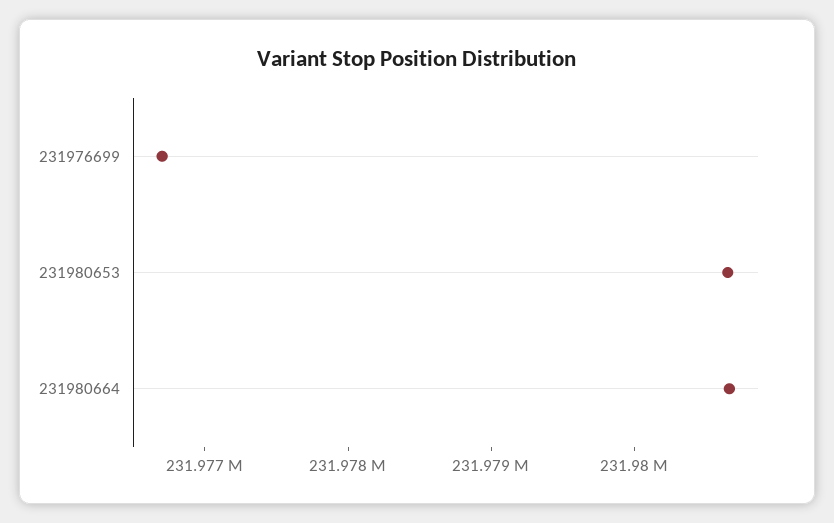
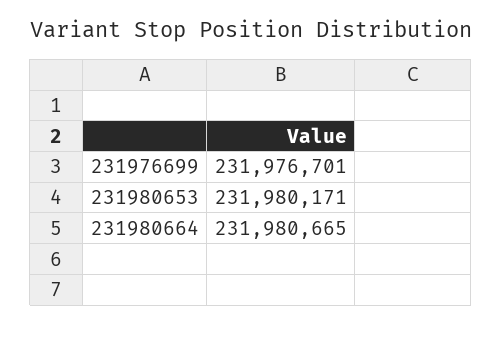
231980653: 231980600 -> 231980171

